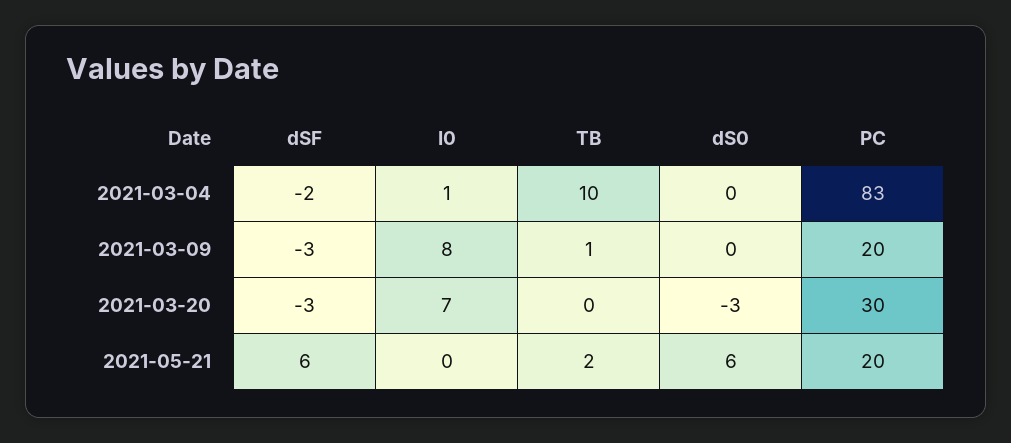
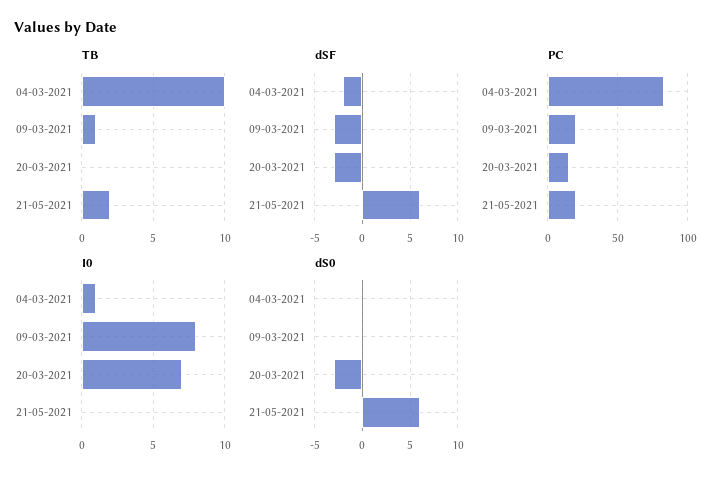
PC, 2021-03-20: 30 -> 15

